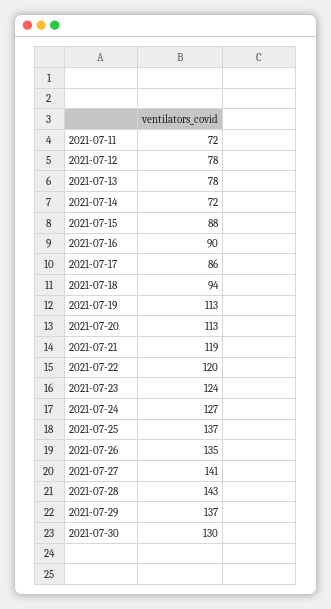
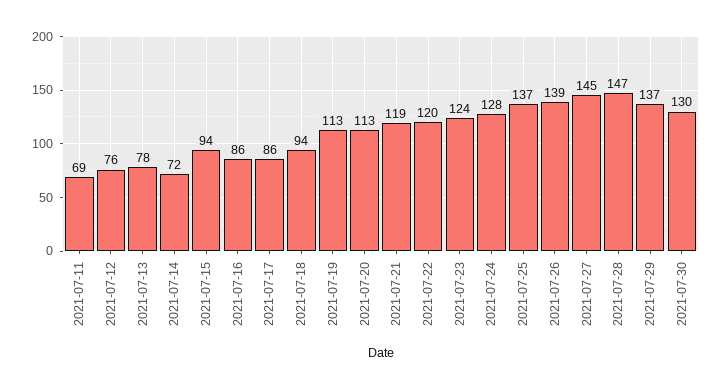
2021-07-11: 72 -> 69
2021-07-12: 78 -> 76
2021-07-15: 88 -> 94
2021-07-16: 90 -> 86
2021-07-24: 127 -> 128
2021-07-26: 135 -> 139
2021-07-27: 141 -> 145
2021-07-28: 143 -> 147

